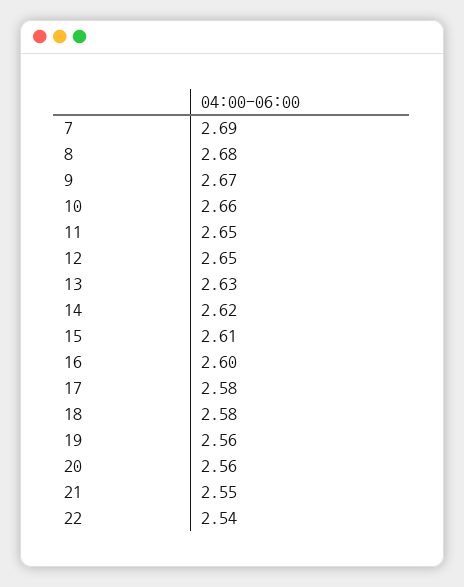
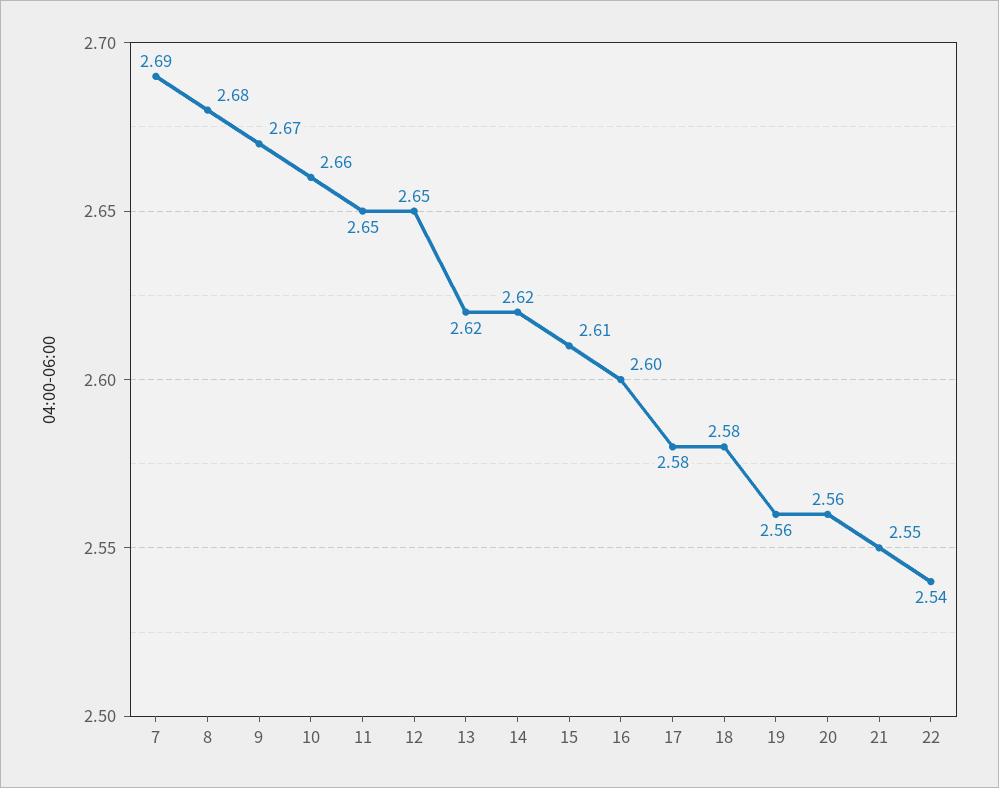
13: 2.63 -> 2.62

